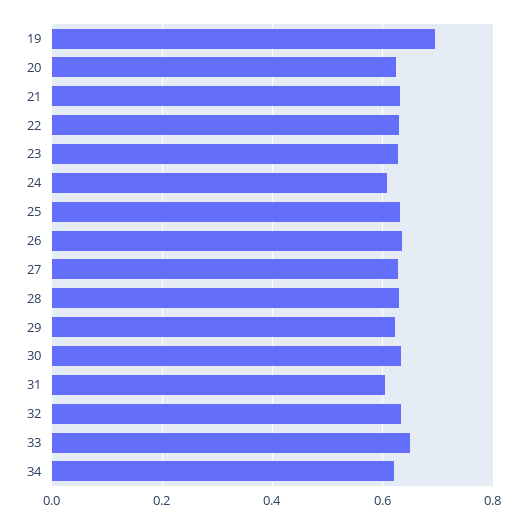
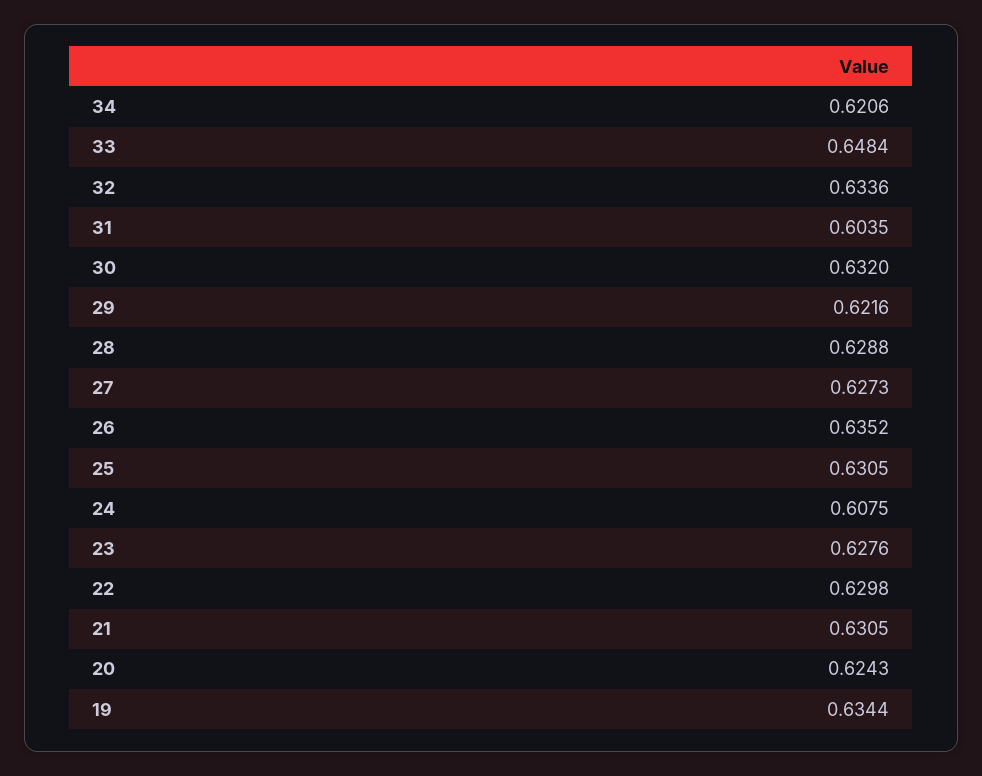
19: 0.7 -> 0.6344

